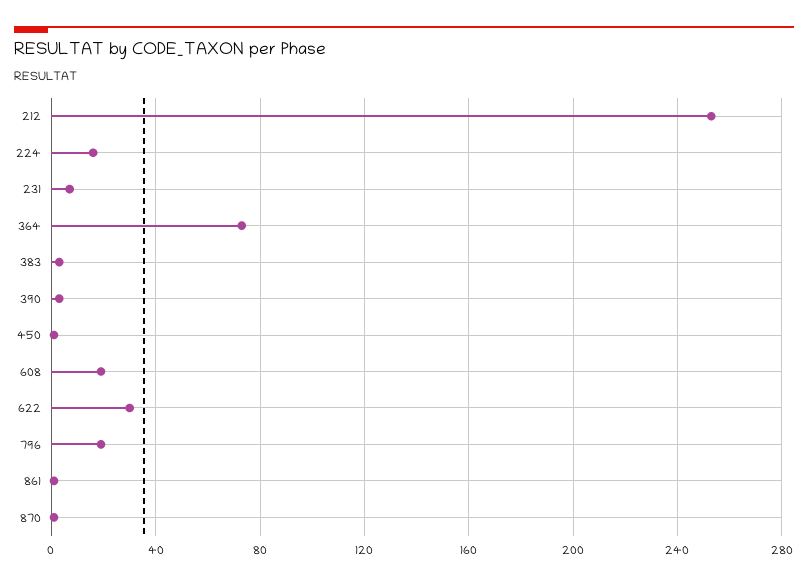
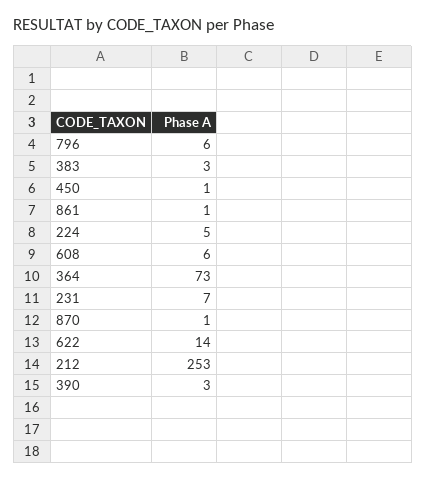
224: 15 -> 5
608: 20 -> 6
622: 30 -> 14
796: 20 -> 6

